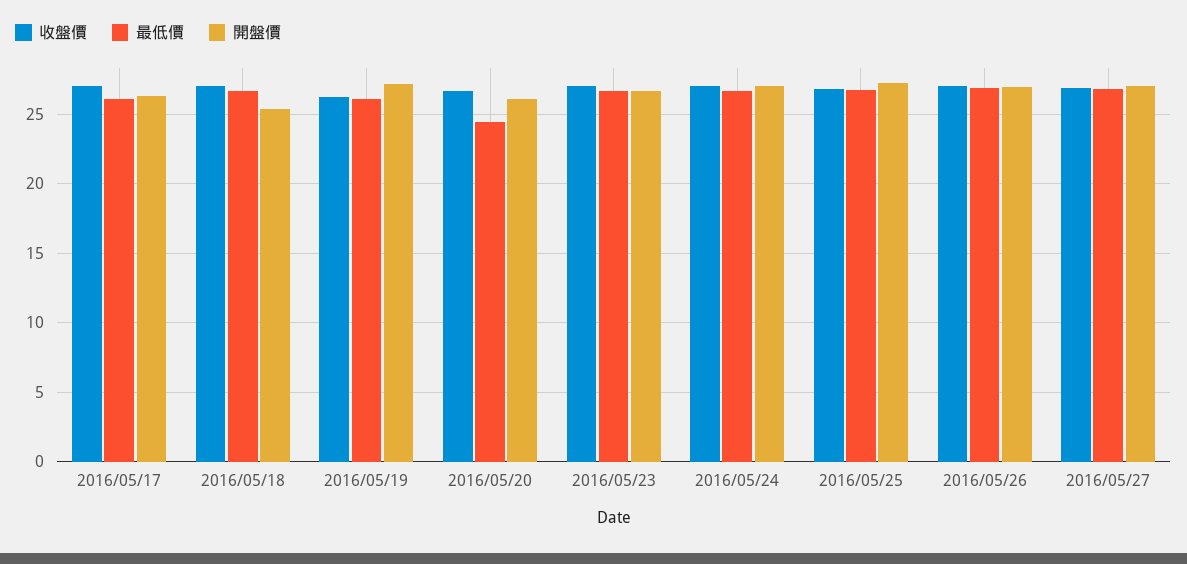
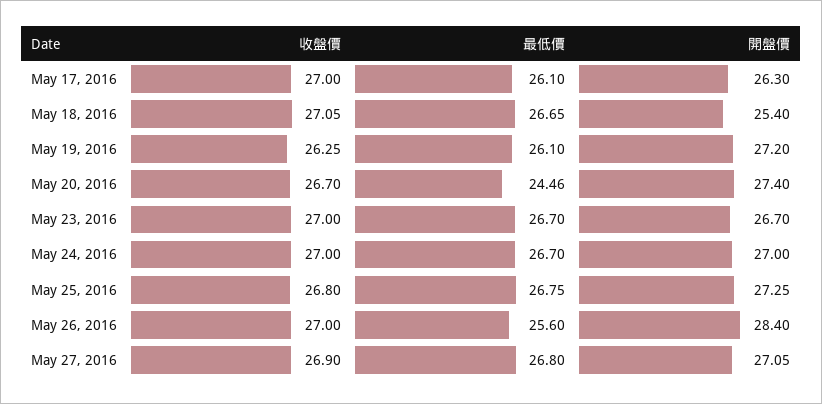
開盤價, 2016/05/20: 26 -> 27.4
最低價, 2016/05/26: 27 -> 25.6
開盤價, 2016/05/26: 27 -> 28.4

